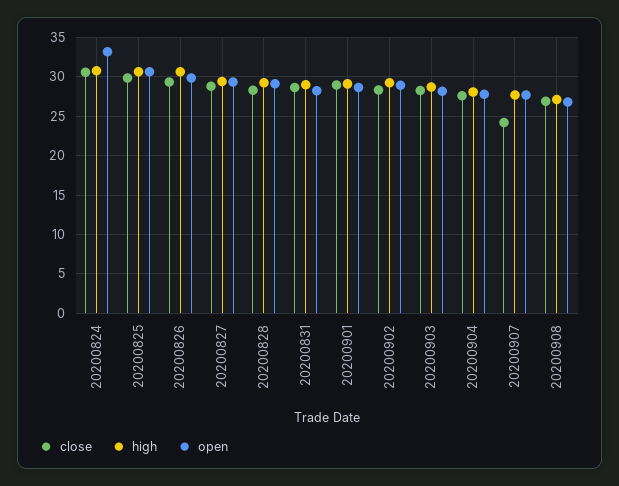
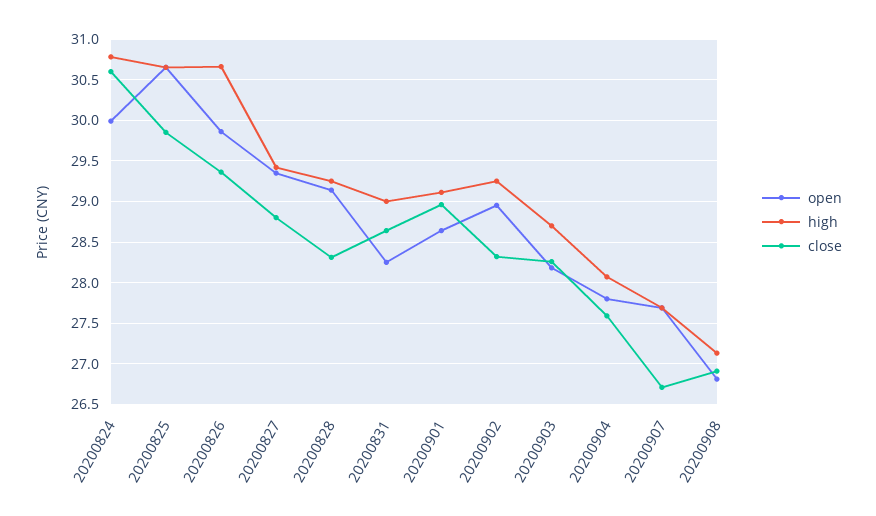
open, 20200824: 33 -> 30
close, 20200907: 24 -> 26.7

